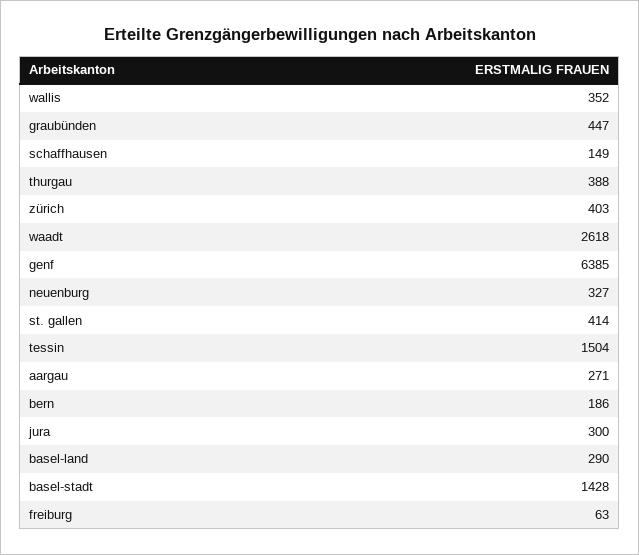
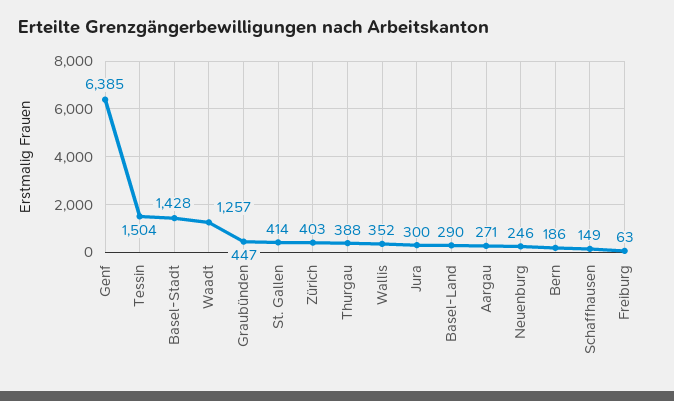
waadt: 2618 -> 1257
neuenburg: 327 -> 246

